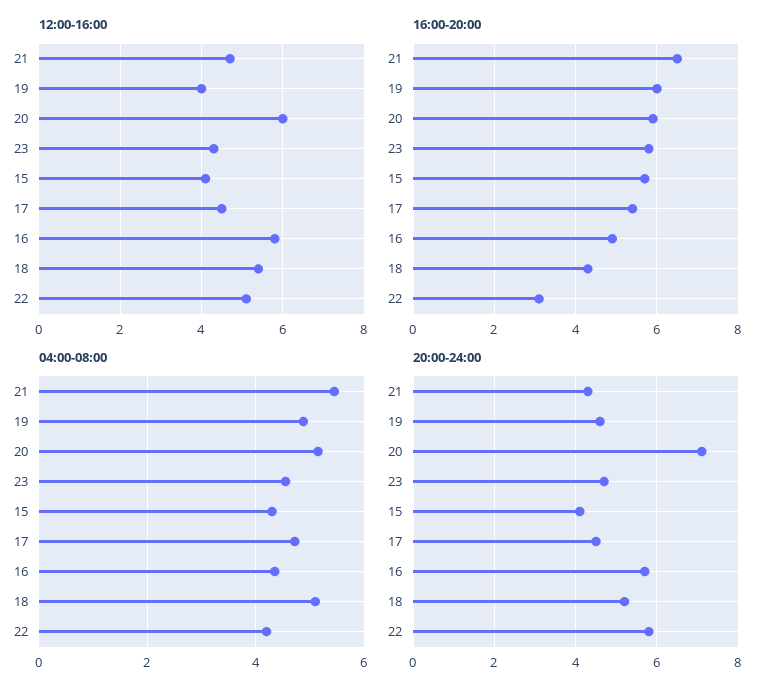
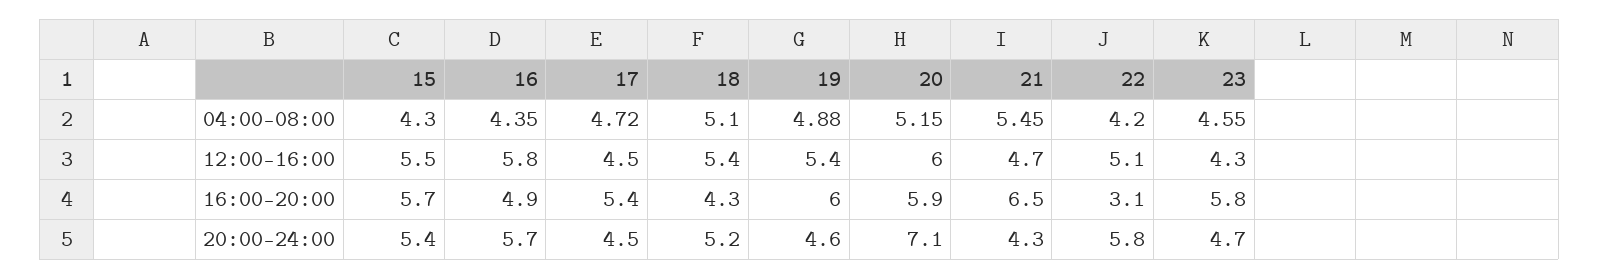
12:00-16:00, 19: 4 -> 5.4
12:00-16:00, 15: 4 -> 5.5
20:00-24:00, 15: 4 -> 5.4

